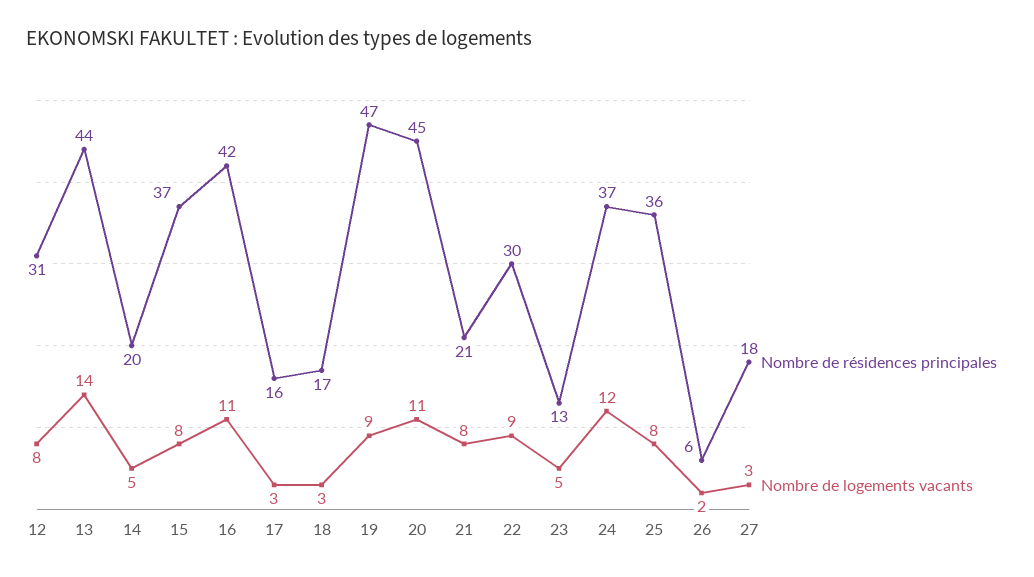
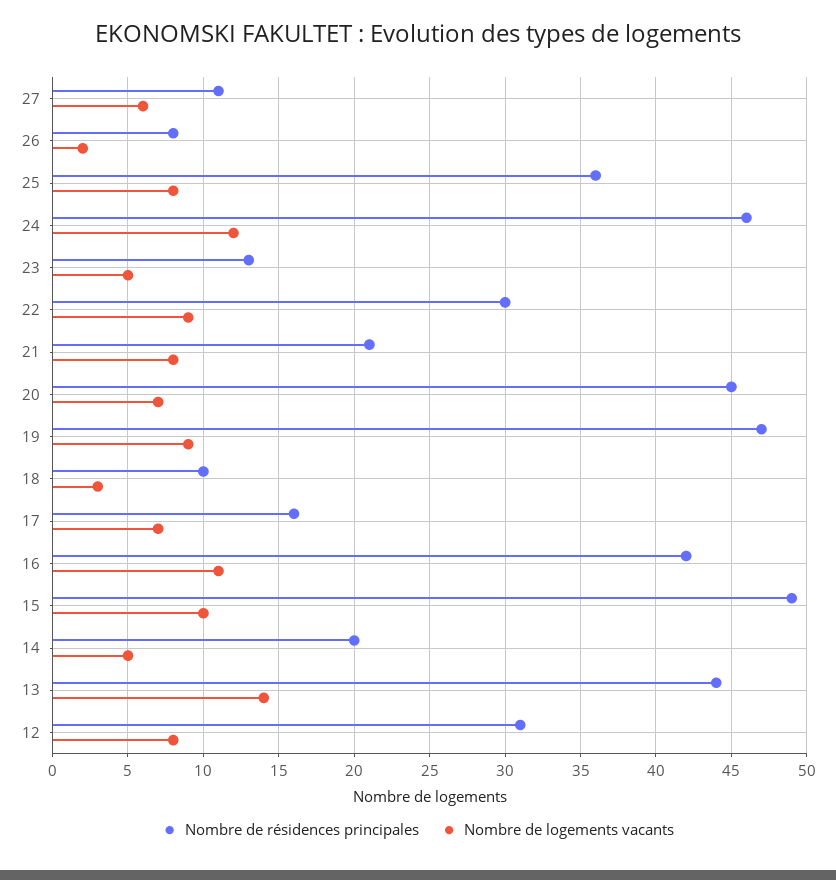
Nombre de résidences principales, 15: 37 -> 49
Nombre de logements vacants, 15: 8 -> 10
Nombre de logements vacants, 17: 3 -> 7
Nombre de résidences principales, 18: 17 -> 10
Nombre de logements vacants, 20: 11 -> 7
Nombre de résidences principales, 24: 37 -> 46
Nombre de résidences principales, 26: 6 -> 8
Nombre de résidences principales, 27: 18 -> 11
Nombre de logements vacants, 27: 3 -> 6

